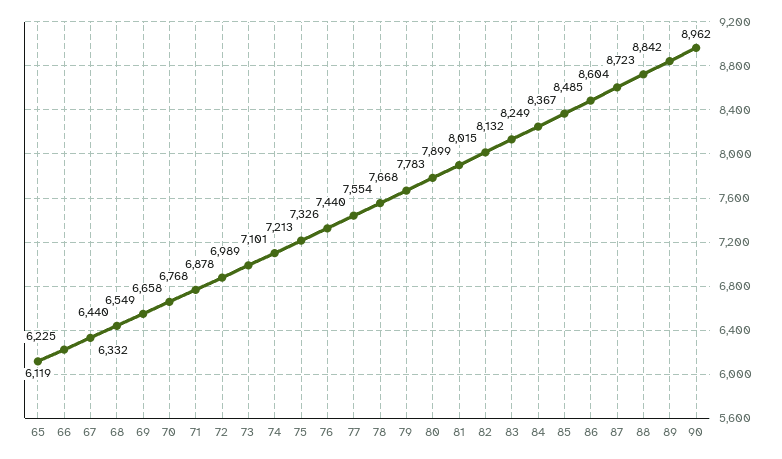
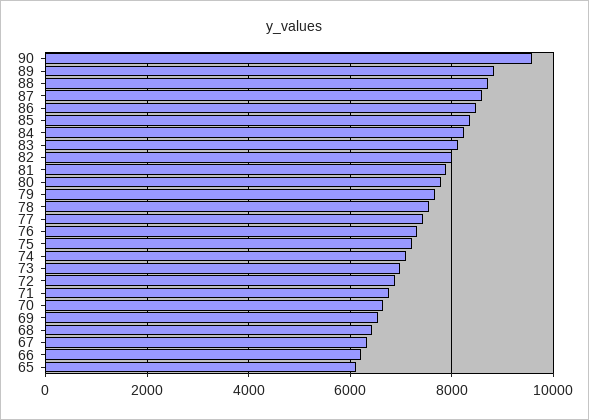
90: 8962 -> 9600

